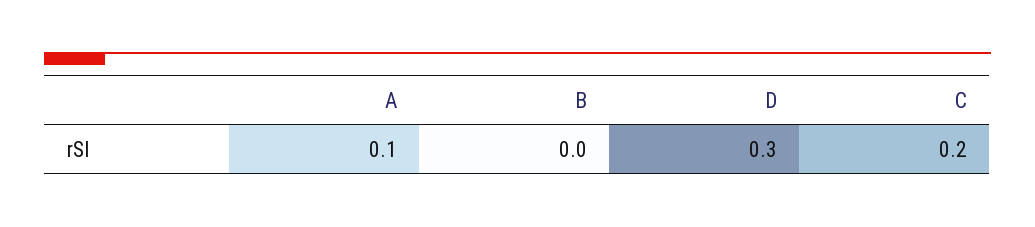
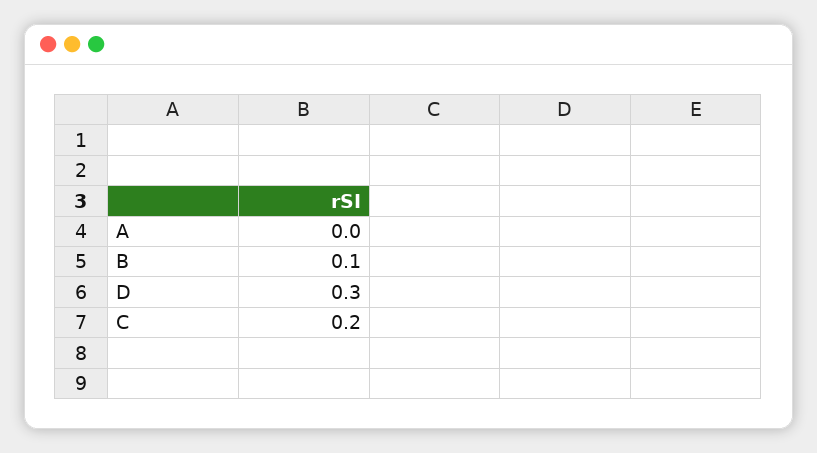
A: 0.1 -> 0
B: 0 -> 0.1

